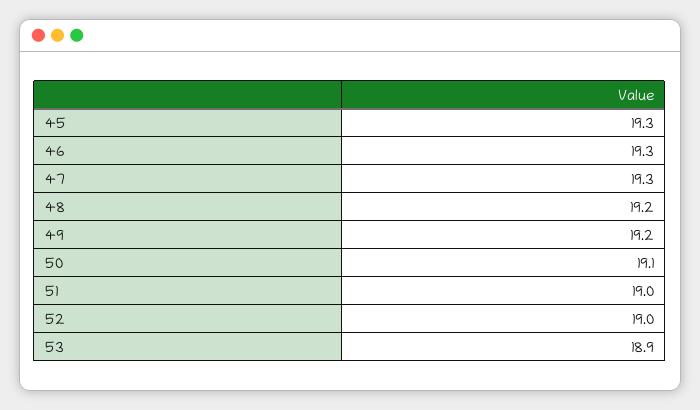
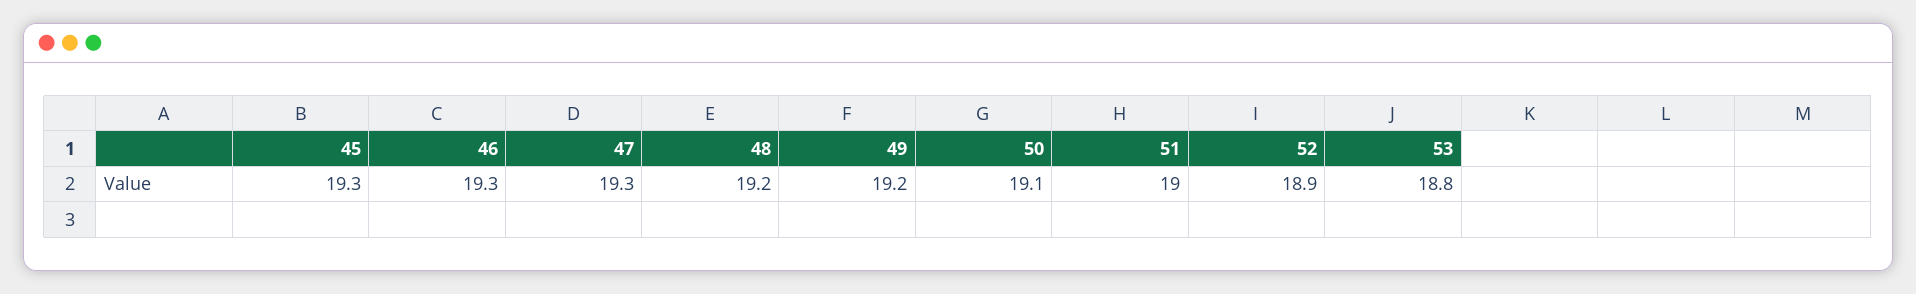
52: 19 -> 18.9
53: 18.9 -> 18.8

